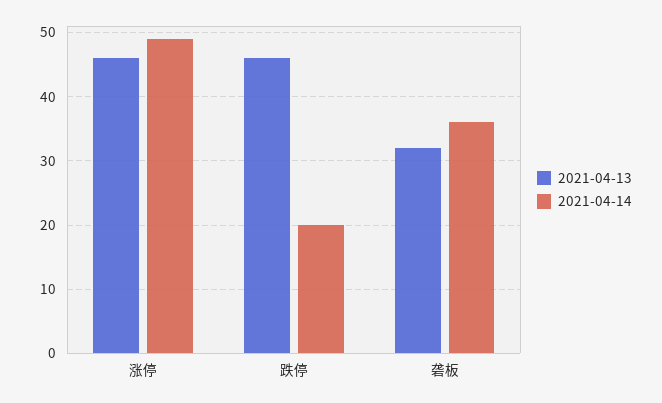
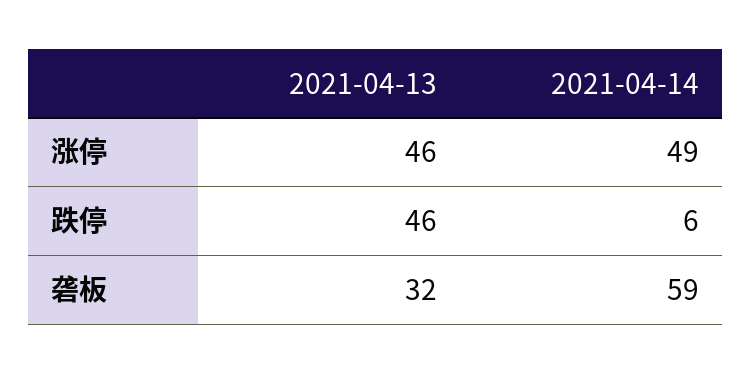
2021-04-14, 跌停: 20 -> 6
2021-04-14, 砻板: 36 -> 59

